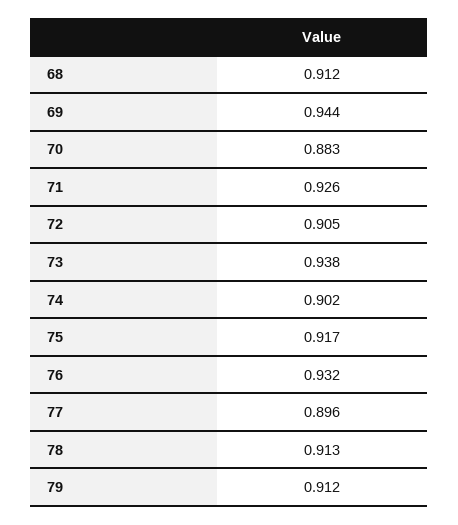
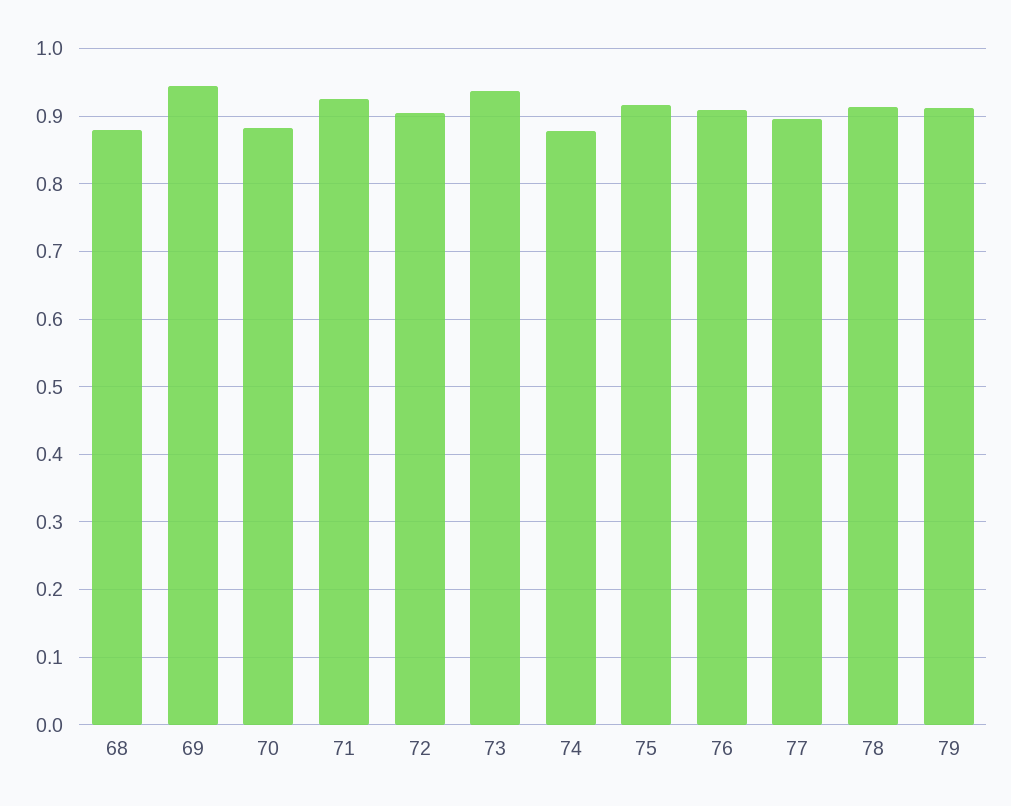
68: 0.912 -> 0.88
74: 0.902 -> 0.88
76: 0.932 -> 0.91

